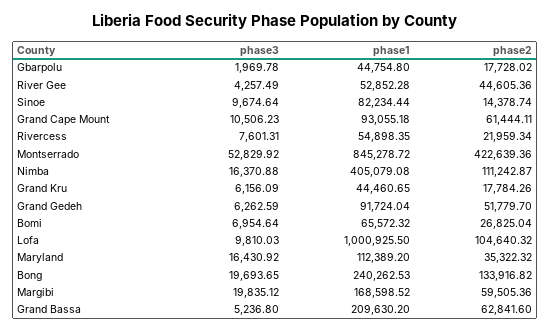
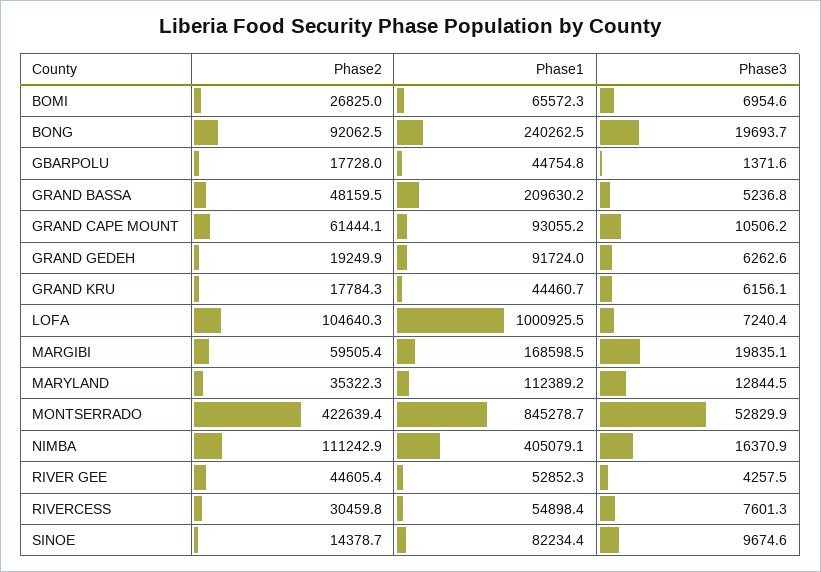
phase3, Gbarpolu: 1969.78 -> 1371.6
phase2, Rivercess: 21959.34 -> 30459.8
phase2, Grand Gedeh: 51779.7 -> 19249.9
phase3, Lofa: 9810.03 -> 7240.4
phase3, Maryland: 16430.92 -> 12844.5
phase2, Bong: 133916.82 -> 92062.5
phase2, Grand Bassa: 62841.6 -> 48159.5

